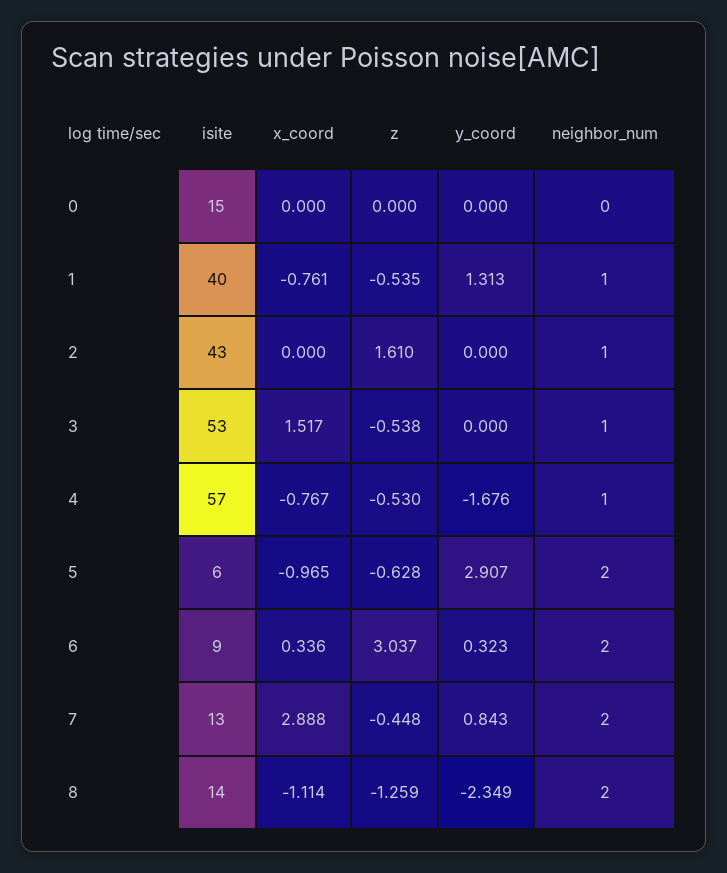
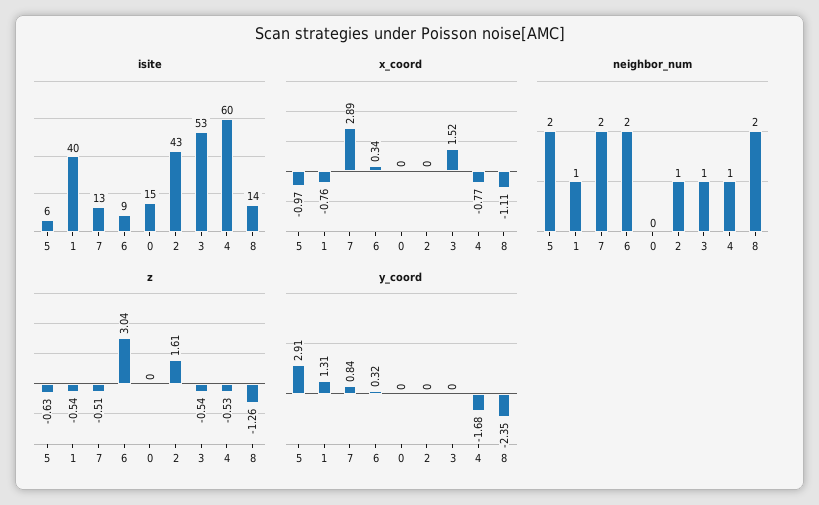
isite, 4: 57 -> 60
z, 7: -0.448 -> -0.51

